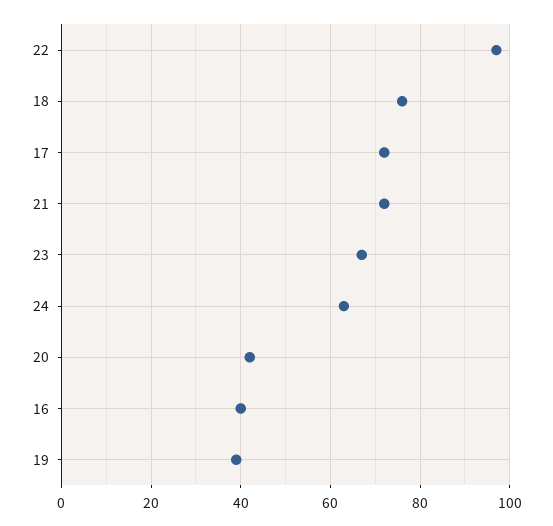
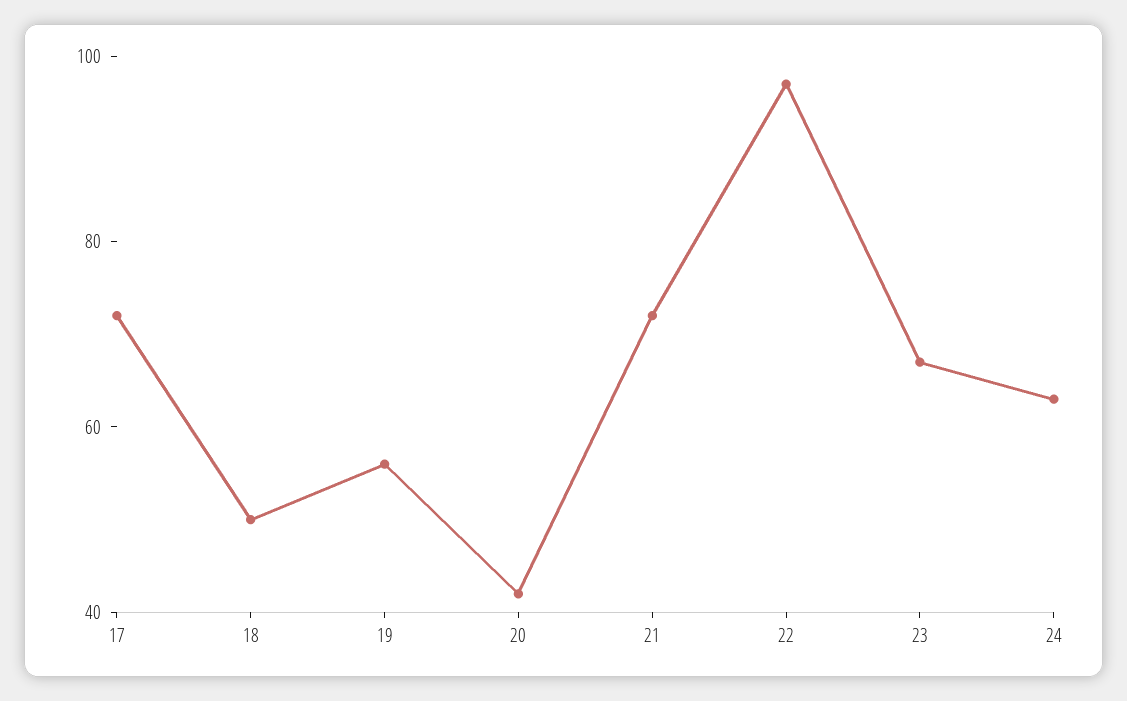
18: 75 -> 50
16: 40 -> none
19: 40 -> 55

